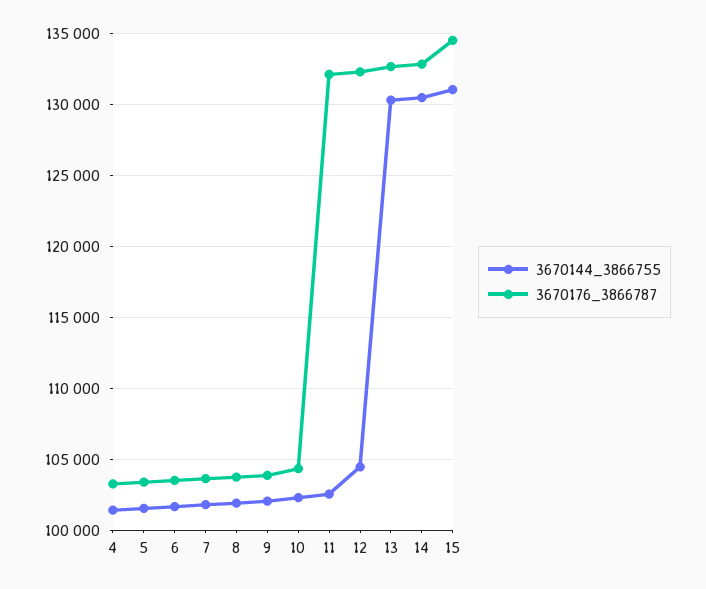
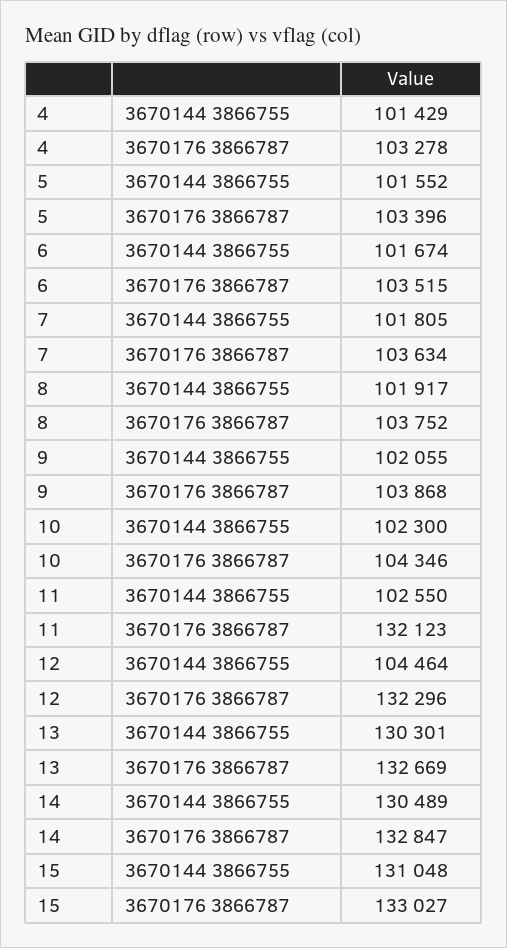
3670176_3866787, 15: 134500 -> 133027

